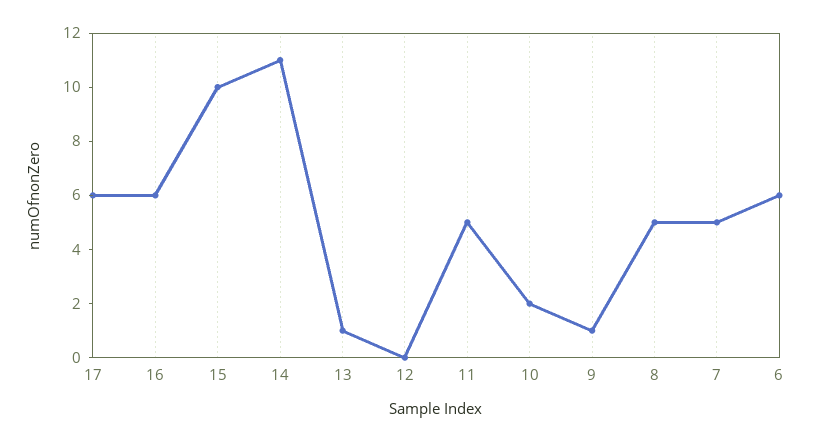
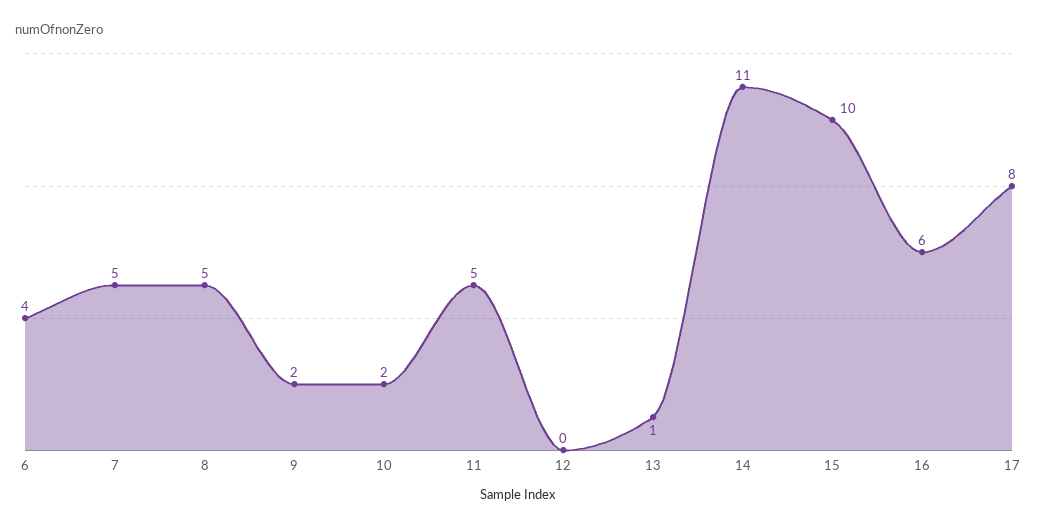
17: 6 -> 8
9: 1 -> 2
6: 6 -> 4

